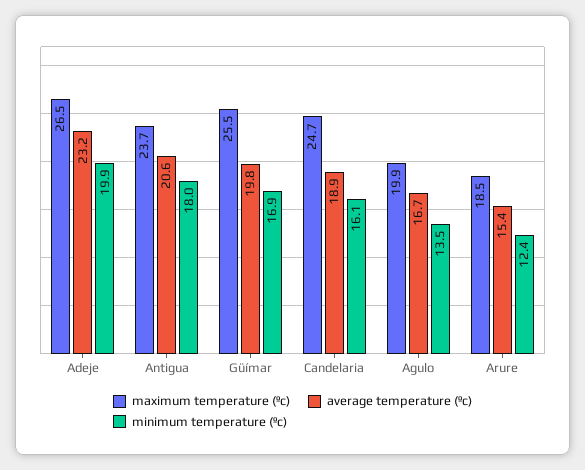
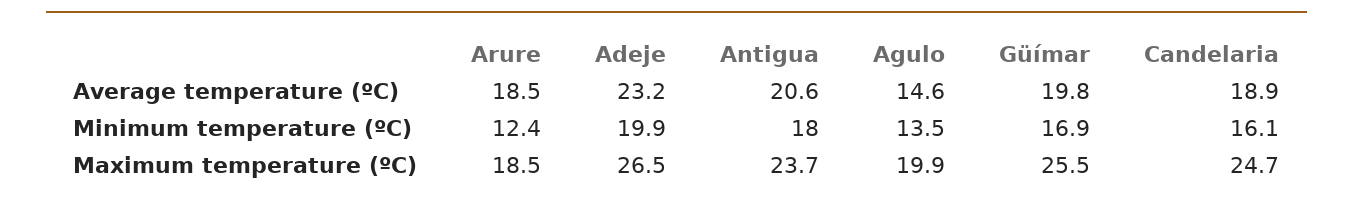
average temperature (ºc), Agulo: 16.7 -> 14.6
average temperature (ºc), Arure: 15.4 -> 18.5

